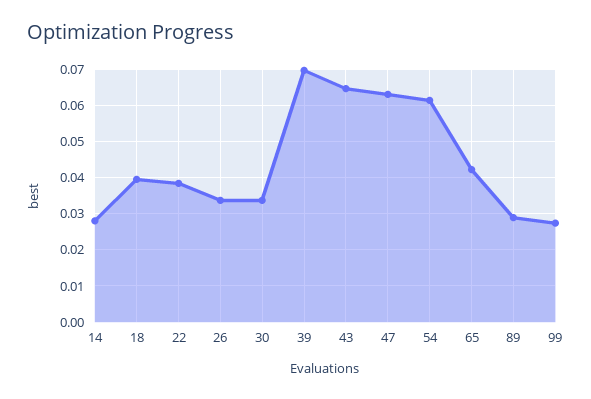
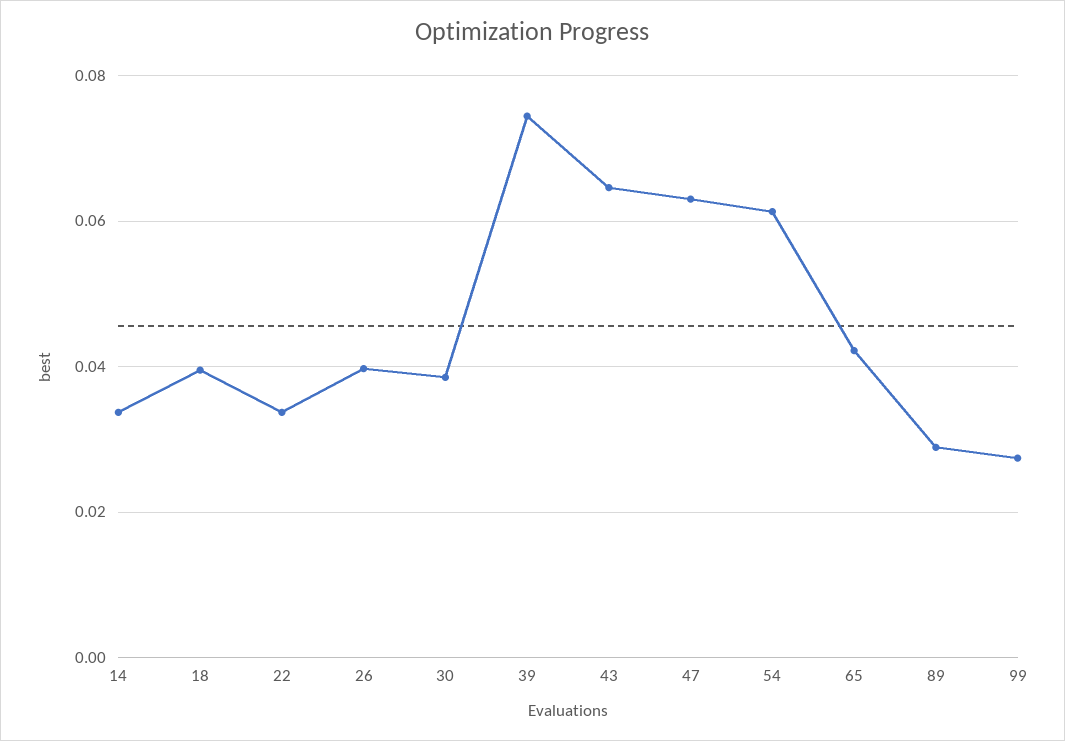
14: 0.028 -> 0.034
22: 0.038 -> 0.034
26: 0.034 -> 0.04
30: 0.034 -> 0.038
39: 0.07 -> 0.074

